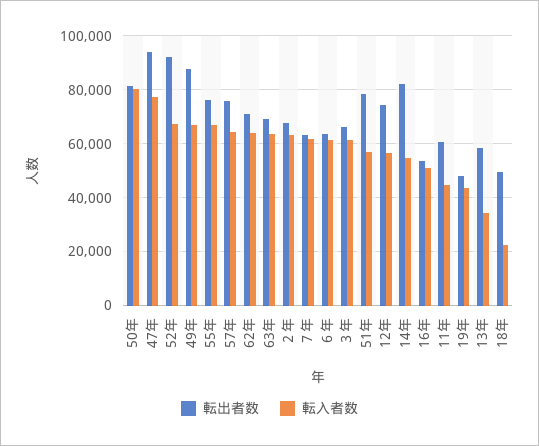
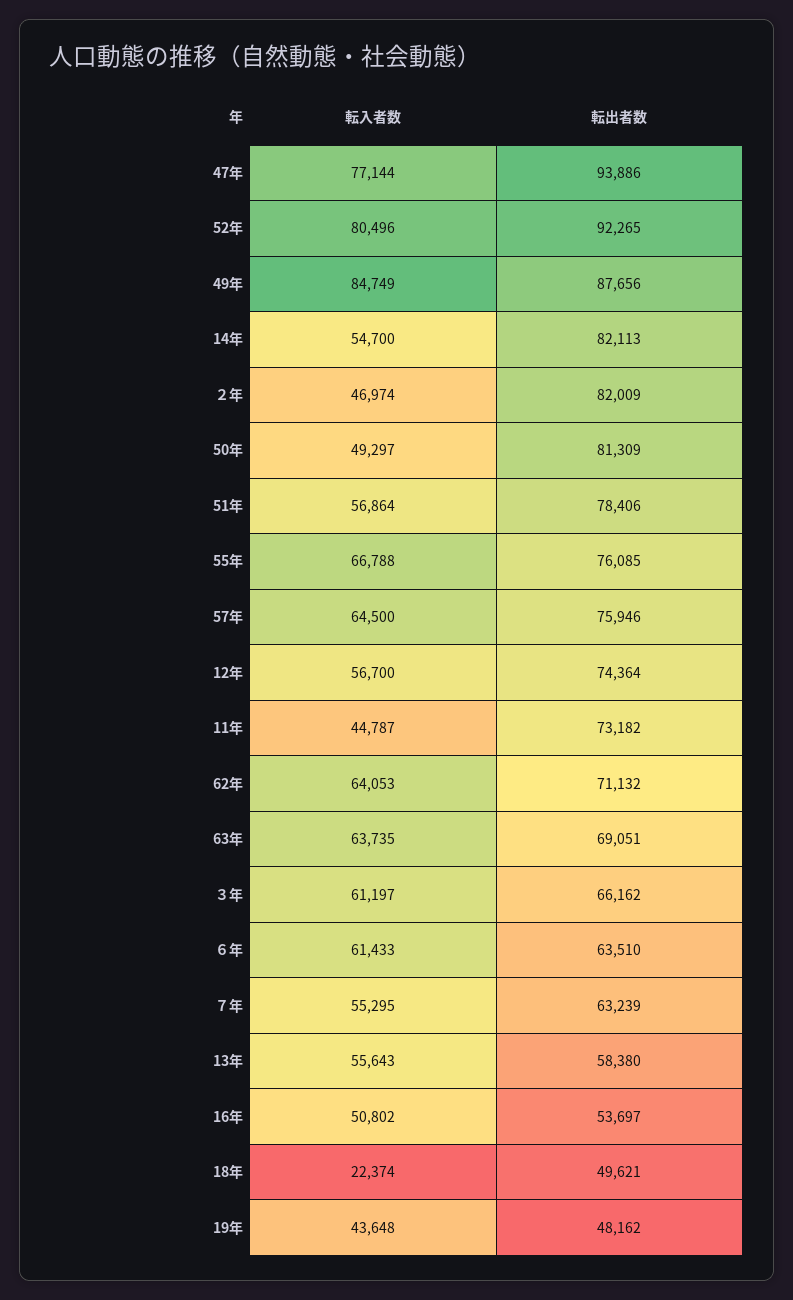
転入者数, 50年: 80000 -> 49297
転入者数, 52年: 67500 -> 80496
転入者数, 49年: 67500 -> 84749
転出者数, ２年: 67500 -> 82009
転入者数, ２年: 62500 -> 46974
転入者数, ７年: 62500 -> 55295
転出者数, 11年: 60000 -> 73182
転入者数, 13年: 35000 -> 55643

